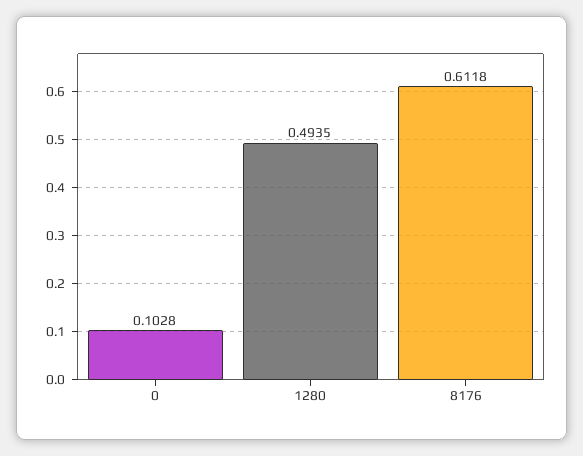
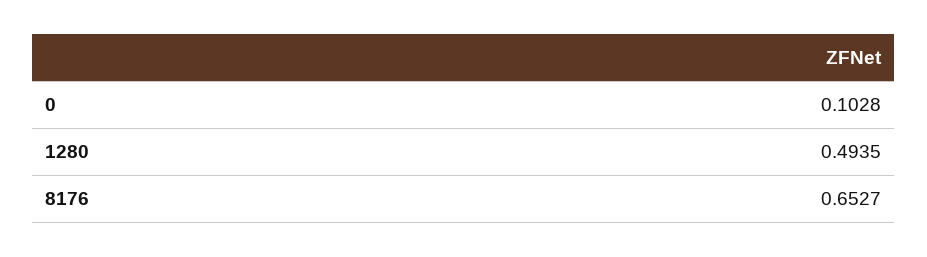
8176: 0.6118 -> 0.6527

